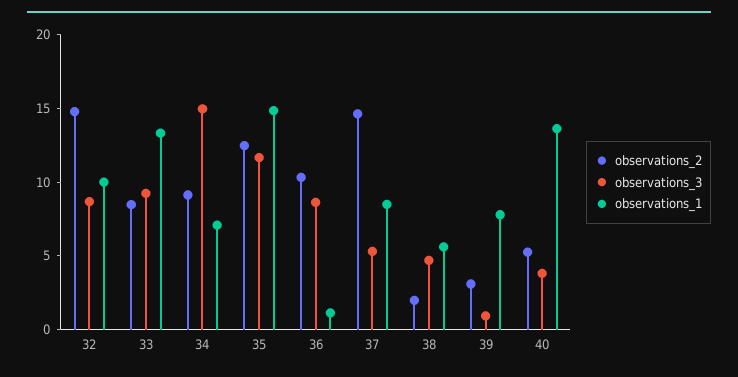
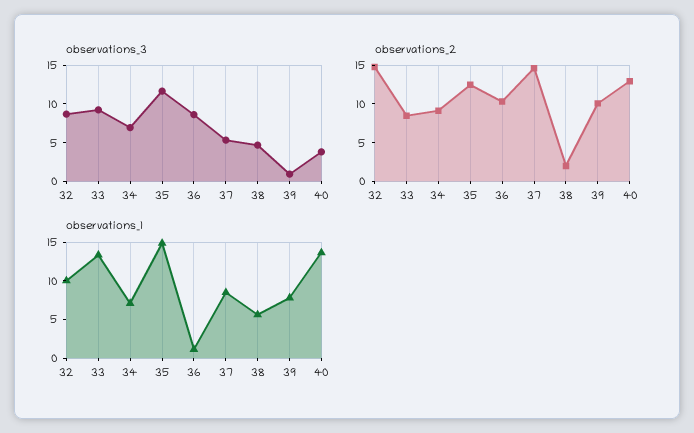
observations_3, 34: 15 -> 7.5
observations_2, 39: 3 -> 10
observations_2, 40: 5 -> 12.5

